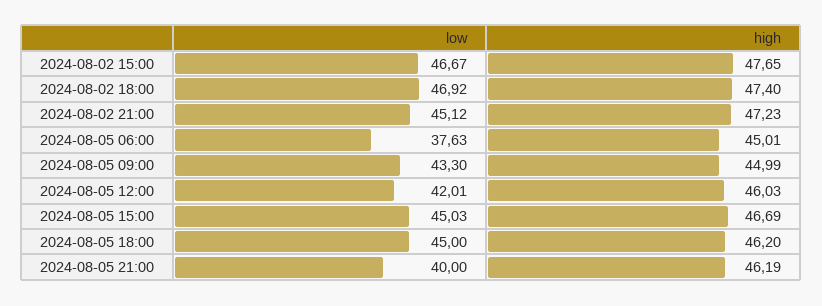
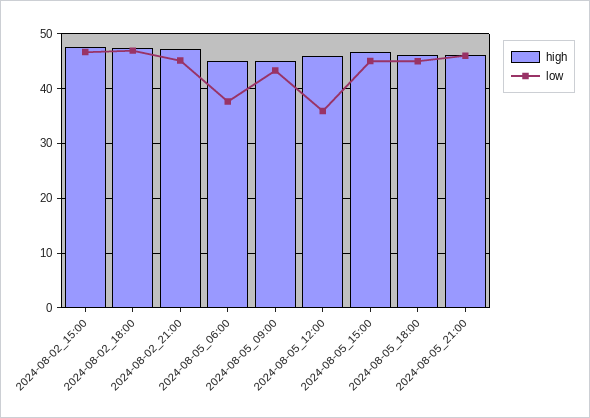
low, 2024-08-05 12:00: 42.01 -> 36
low, 2024-08-05 21:00: 40 -> 46

